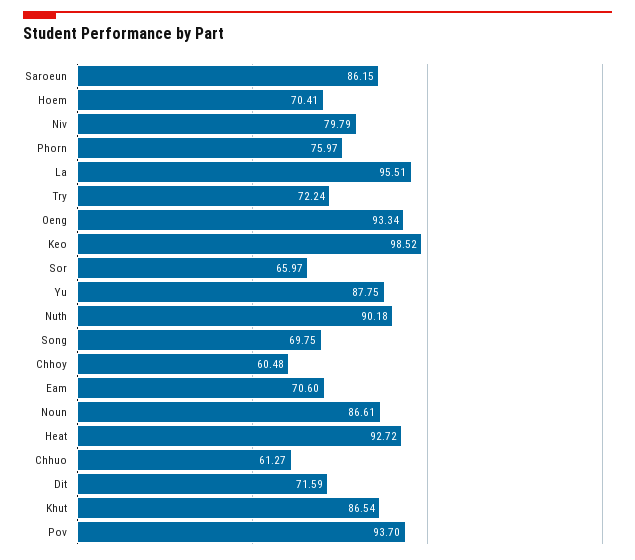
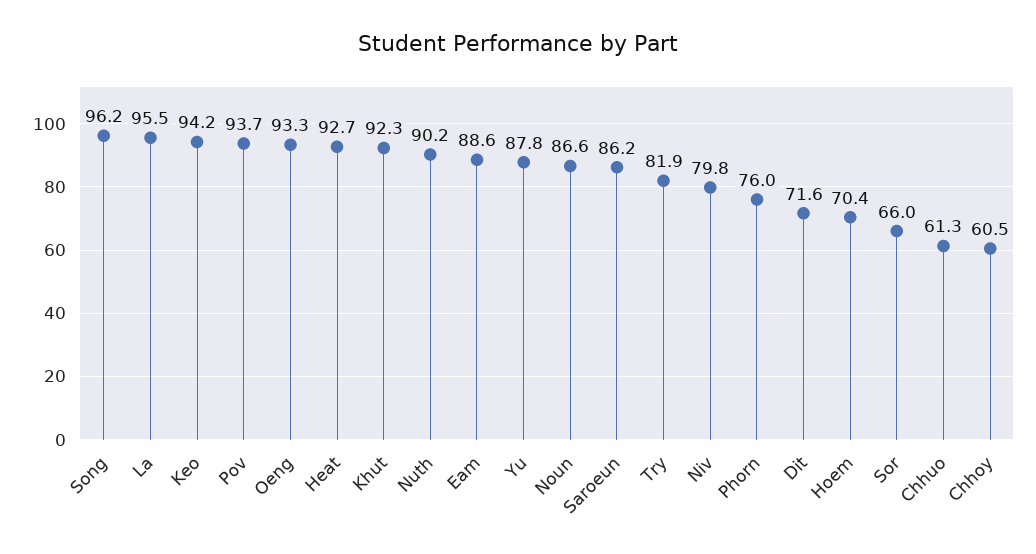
Try: 72.24 -> 81.9
Keo: 98.52 -> 94.2
Song: 69.75 -> 96.2
Eam: 70.6 -> 88.6
Khut: 86.54 -> 92.3

